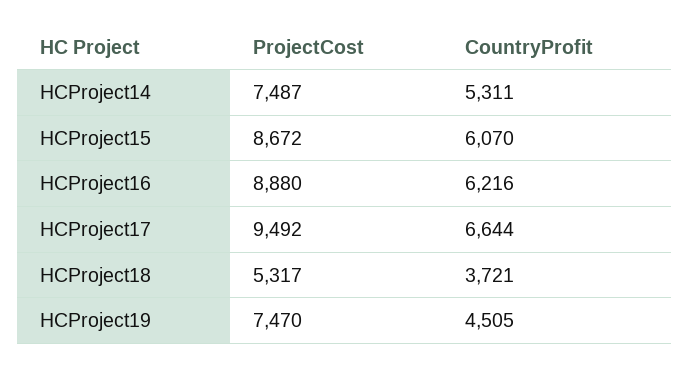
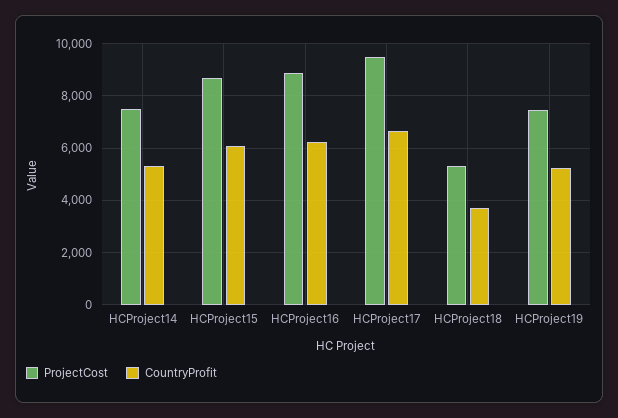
CountryProfit, HCProject19: 4505 -> 5250

